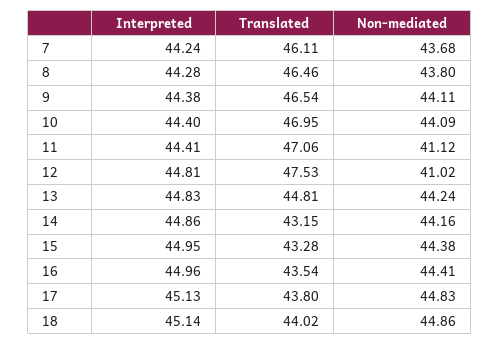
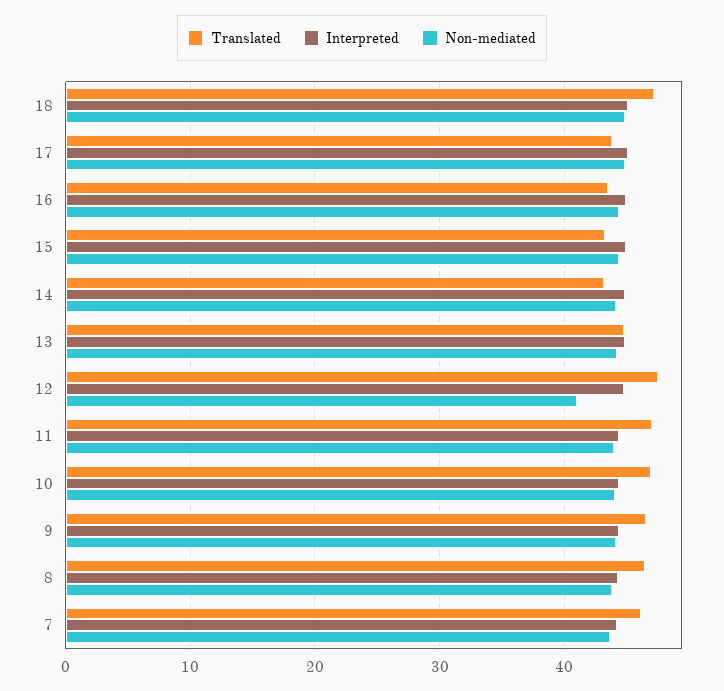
Non-mediated, 11: 41.12 -> 44
Translated, 18: 44.02 -> 47

